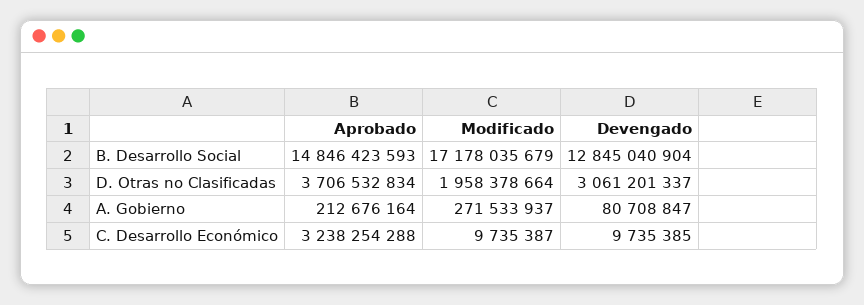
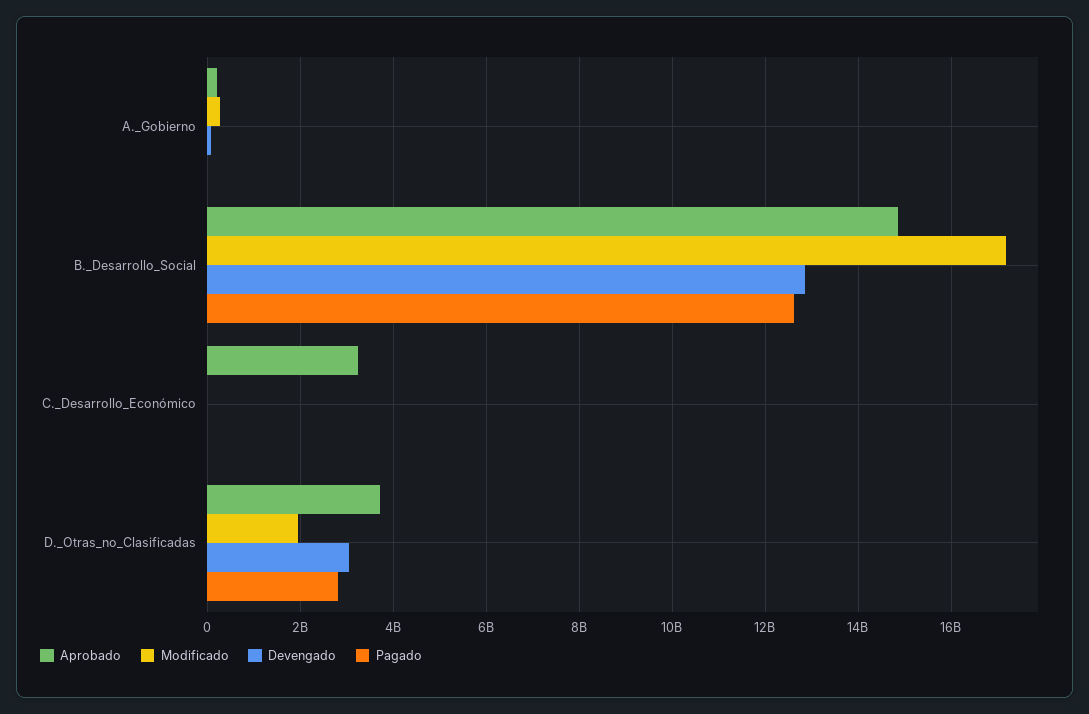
Pagado, A. Gobierno: none -> 0
Pagado, B. Desarrollo Social: none -> 12600000000
Pagado, C. Desarrollo Económico: none -> 0
Pagado, D. Otras no Clasificadas: none -> 2800000000

